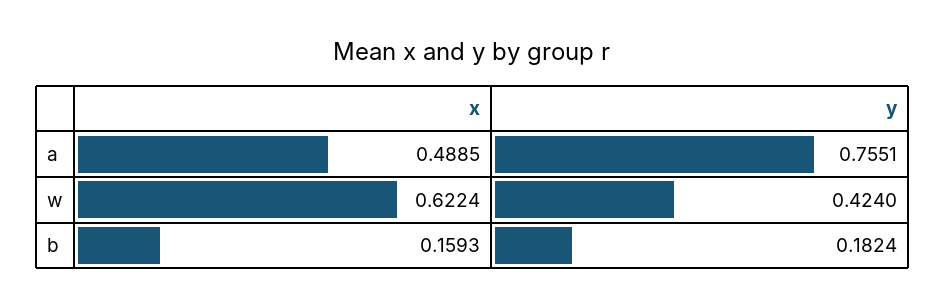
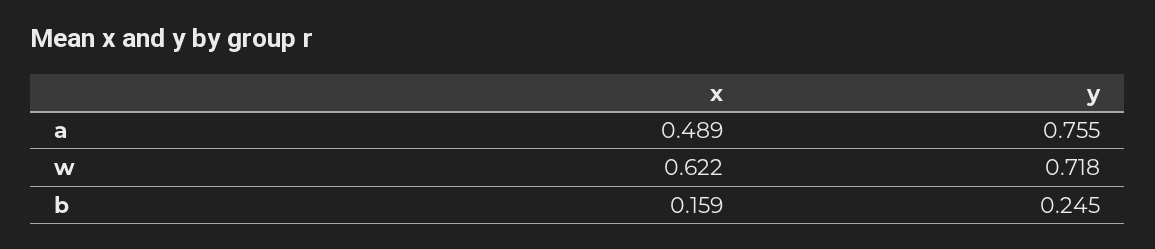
y, w: 0.424 -> 0.718
y, b: 0.1824 -> 0.245

